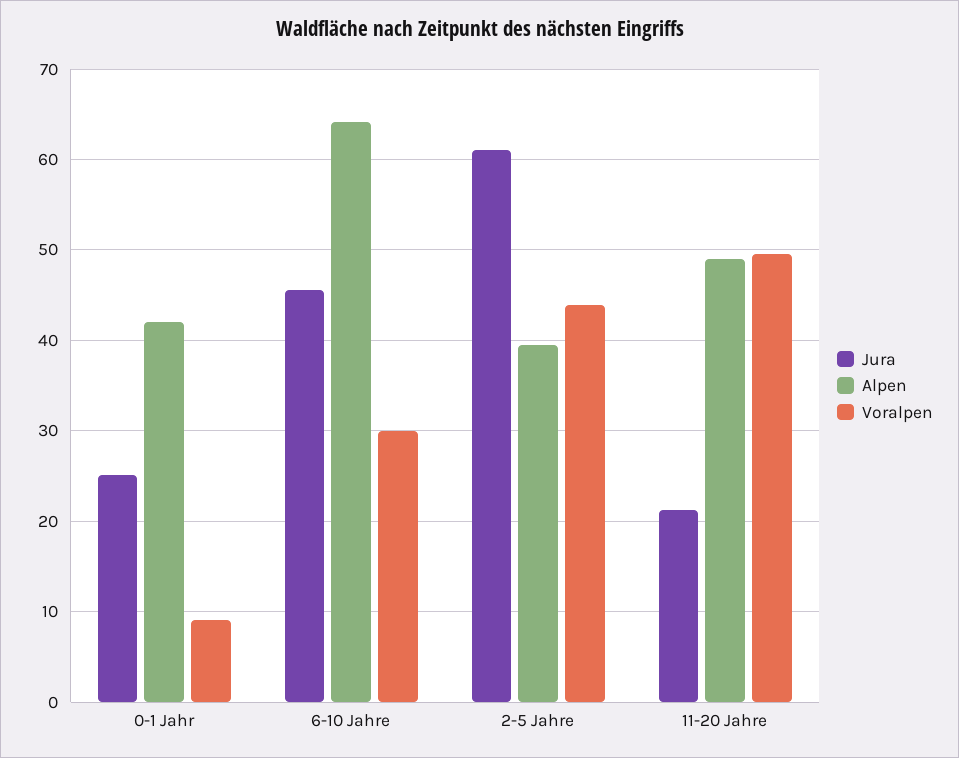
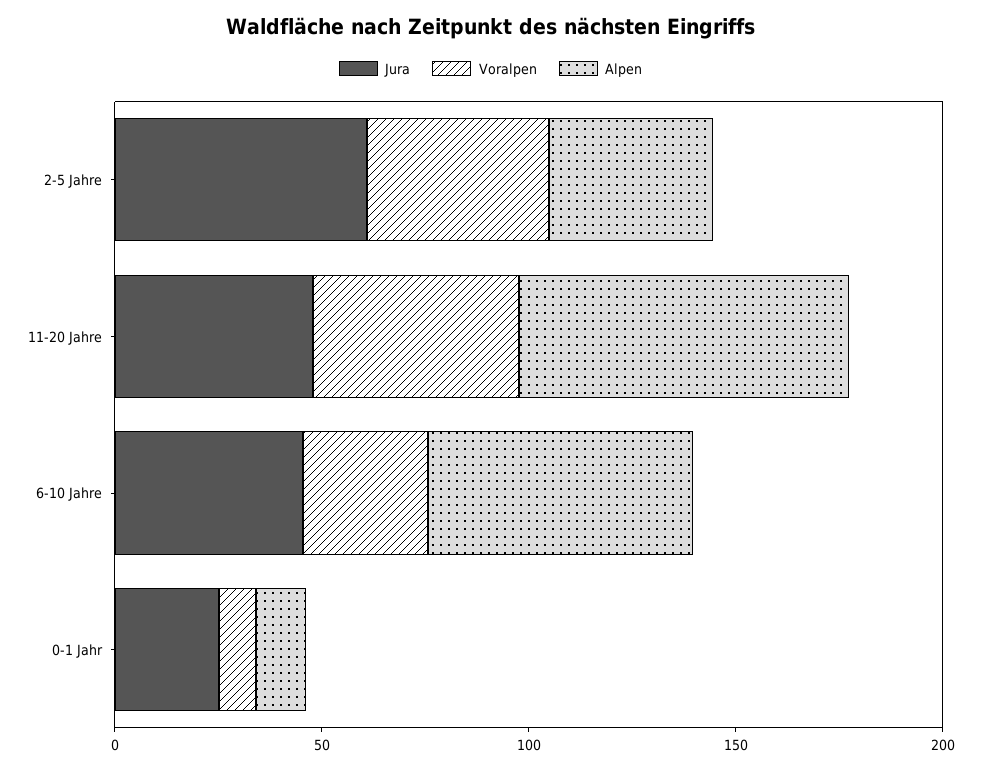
Alpen, 0-1 Jahr: 42 -> 10
Jura, 11-20 Jahre: 21 -> 50
Alpen, 11-20 Jahre: 49 -> 80

